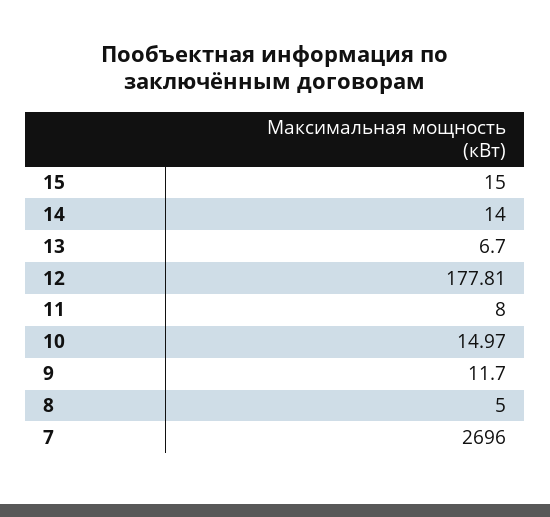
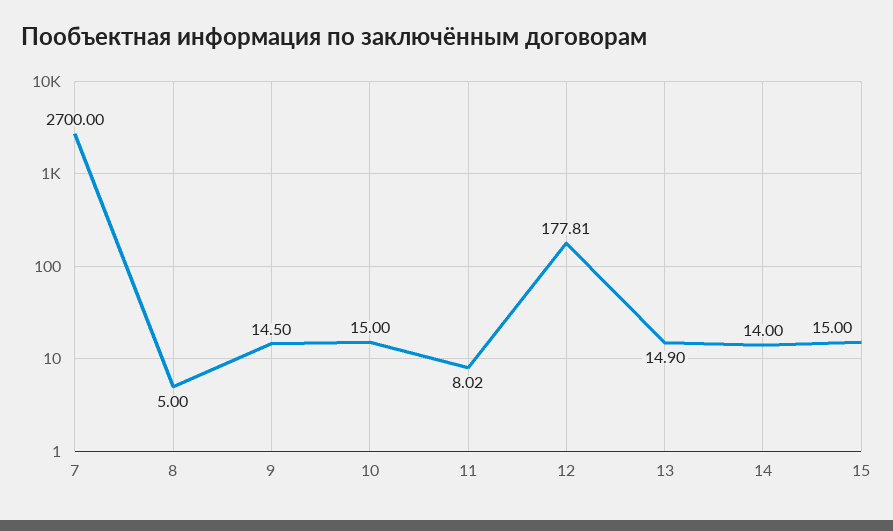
13: 6.7 -> 14.9
11: 8 -> 8.02
10: 14.97 -> 15
9: 11.7 -> 14.5
7: 2696 -> 2700

